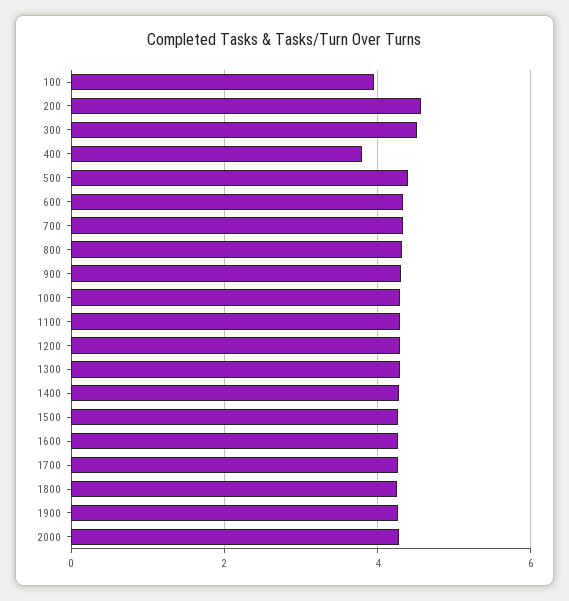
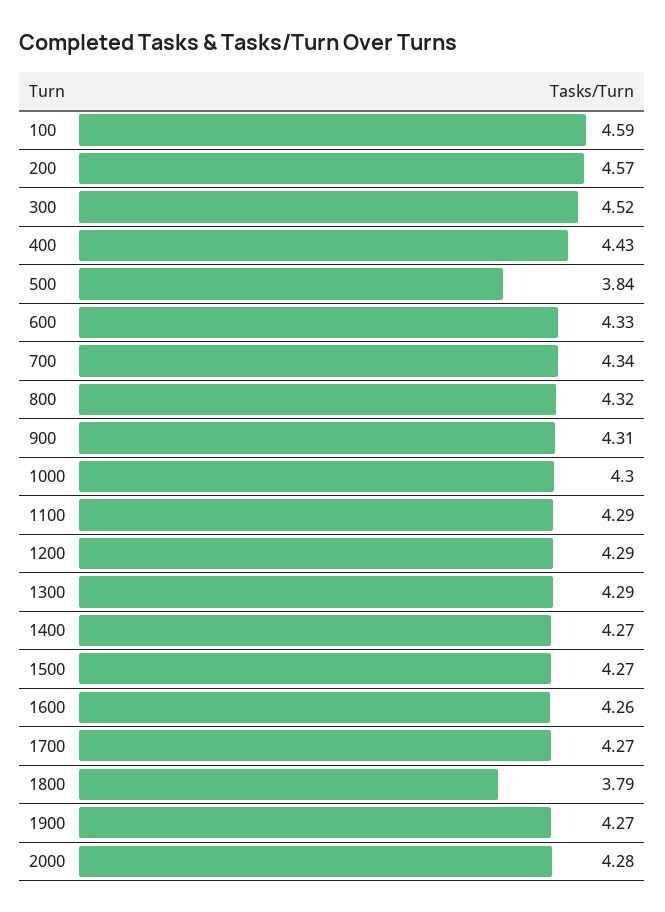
100: 4 -> 4.59
400: 3.8 -> 4.43
500: 4.4 -> 3.84
1800: 4.2 -> 3.79

